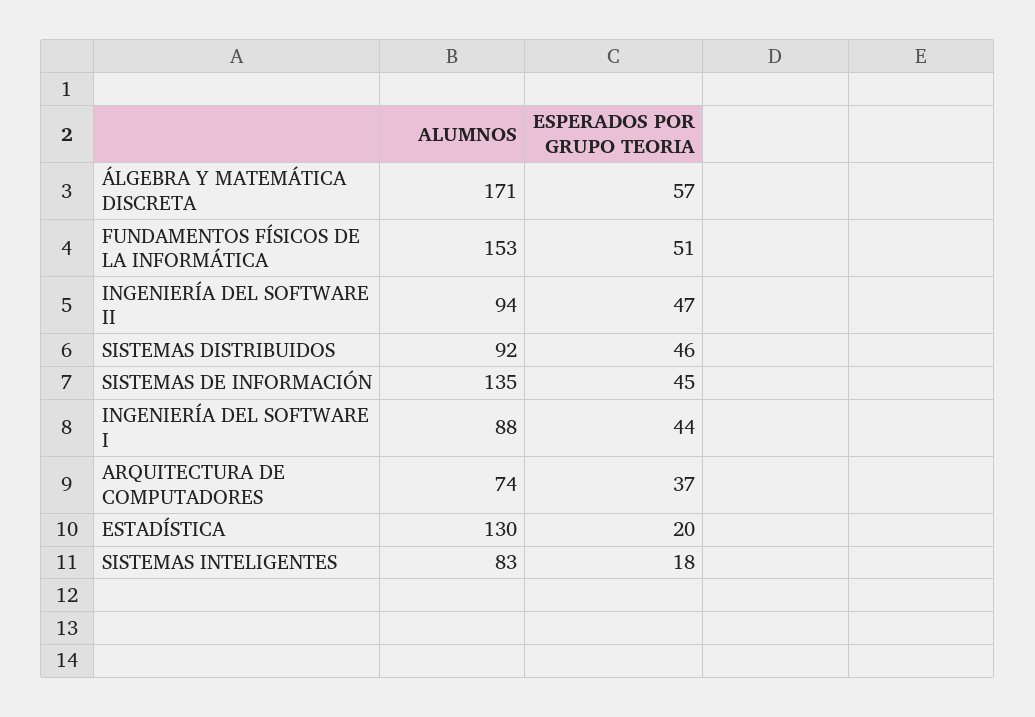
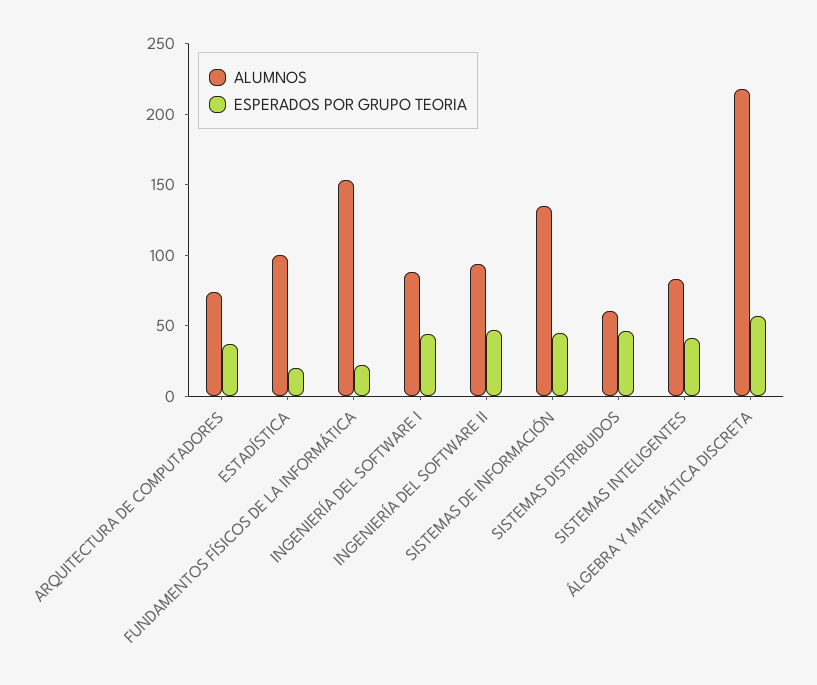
ALUMNOS, ÁLGEBRA Y MATEMÁTICA DISCRETA: 171 -> 220
ESPERADOS POR GRUPO TEORIA, FUNDAMENTOS FÍSICOS DE LA INFORMÁTICA: 51 -> 20
ALUMNOS, SISTEMAS DISTRIBUIDOS: 92 -> 60
ALUMNOS, ESTADÍSTICA: 130 -> 100
ESPERADOS POR GRUPO TEORIA, SISTEMAS INTELIGENTES: 18 -> 40

